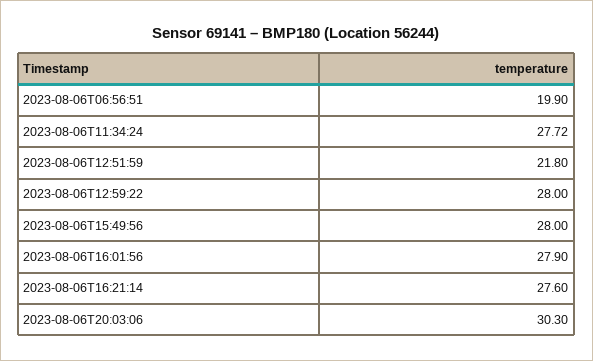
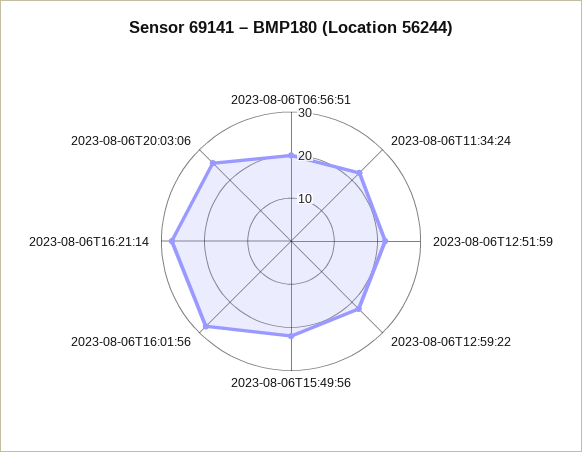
2023-08-06T11:34:24: 27.72 -> 22
2023-08-06T12:59:22: 28 -> 22
2023-08-06T15:49:56: 28 -> 22
2023-08-06T20:03:06: 30.3 -> 26

